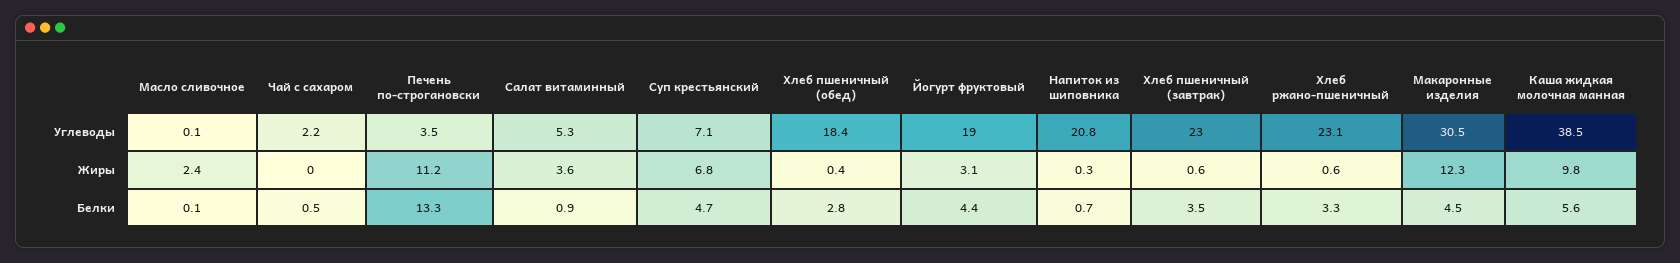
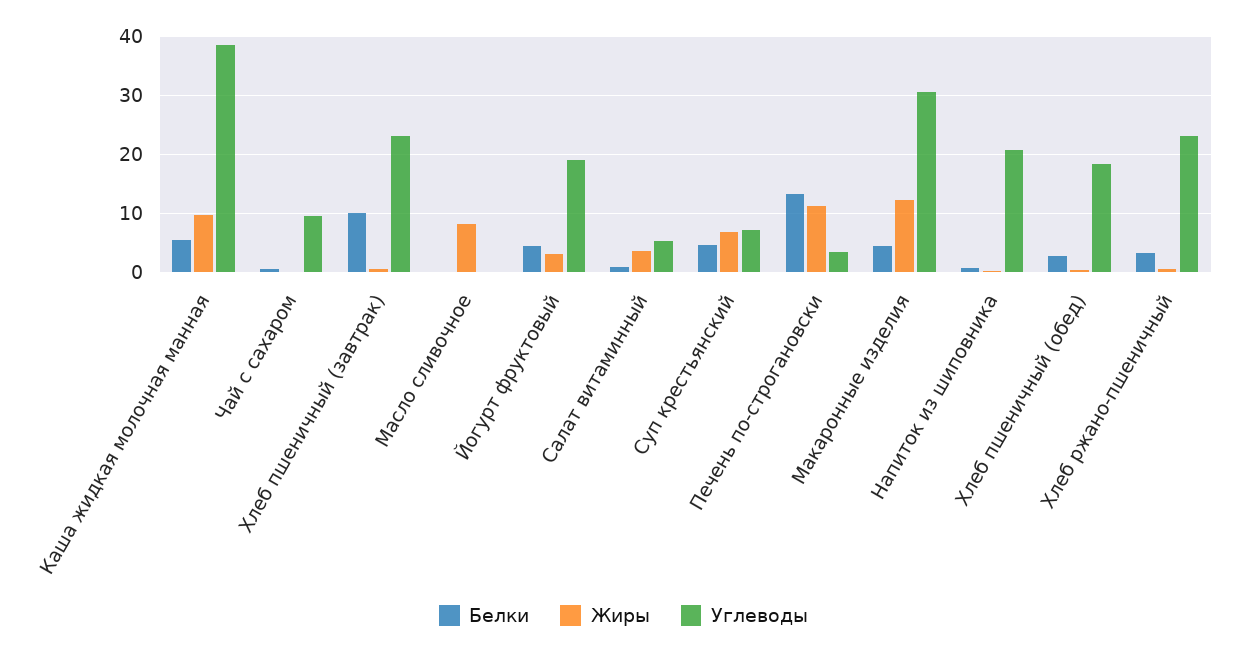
Углеводы, Чай с сахаром: 2.2 -> 10
Жиры, Масло сливочное: 2.4 -> 8
Белки, Хлеб пшеничный (завтрак): 3.5 -> 10

